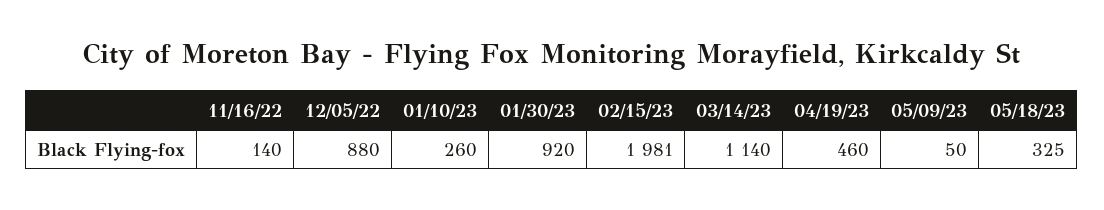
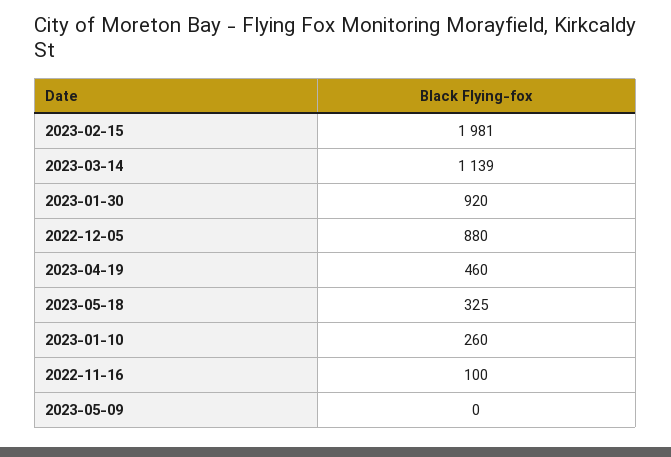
11/16/22: 140 -> 100
03/14/23: 1140 -> 1139
05/09/23: 50 -> 0

